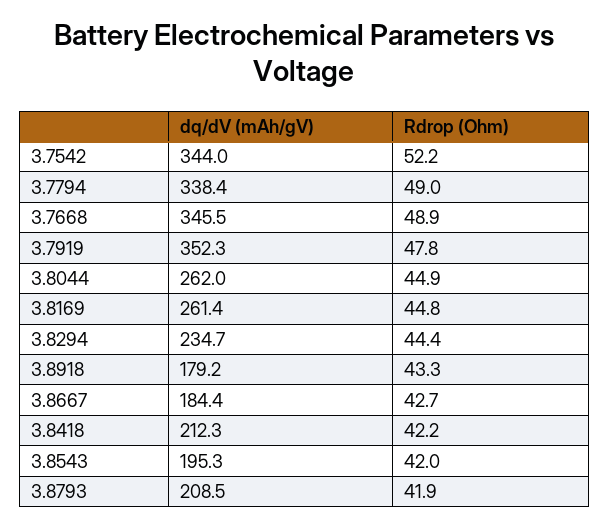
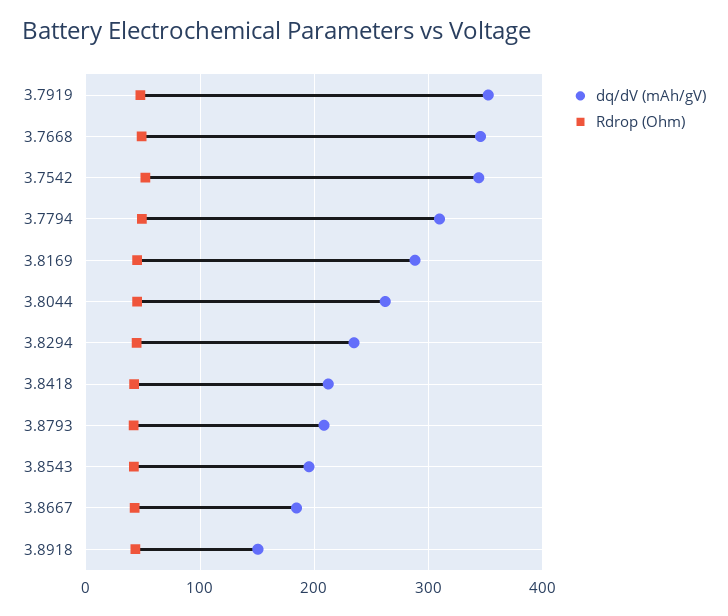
dq/dV (mAh/gV), 3.7794: 338.4 -> 310
dq/dV (mAh/gV), 3.8169: 261.4 -> 290
dq/dV (mAh/gV), 3.8918: 179.2 -> 150

